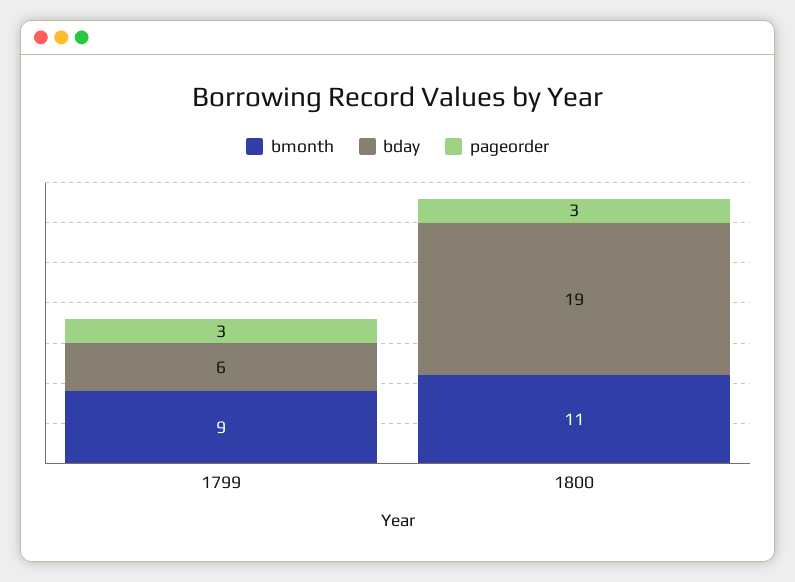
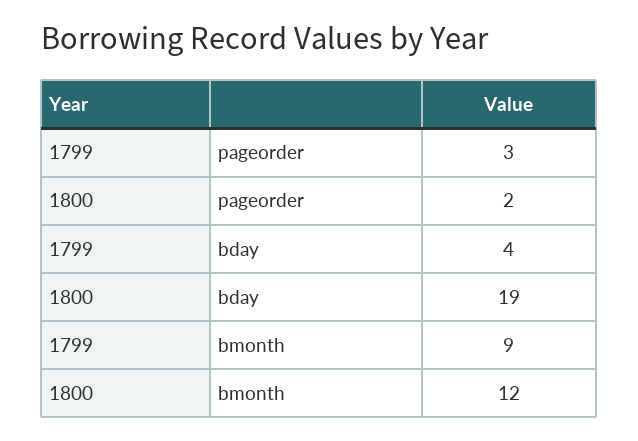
bday, 1799: 6 -> 4
bmonth, 1800: 11 -> 12
pageorder, 1800: 3 -> 2

